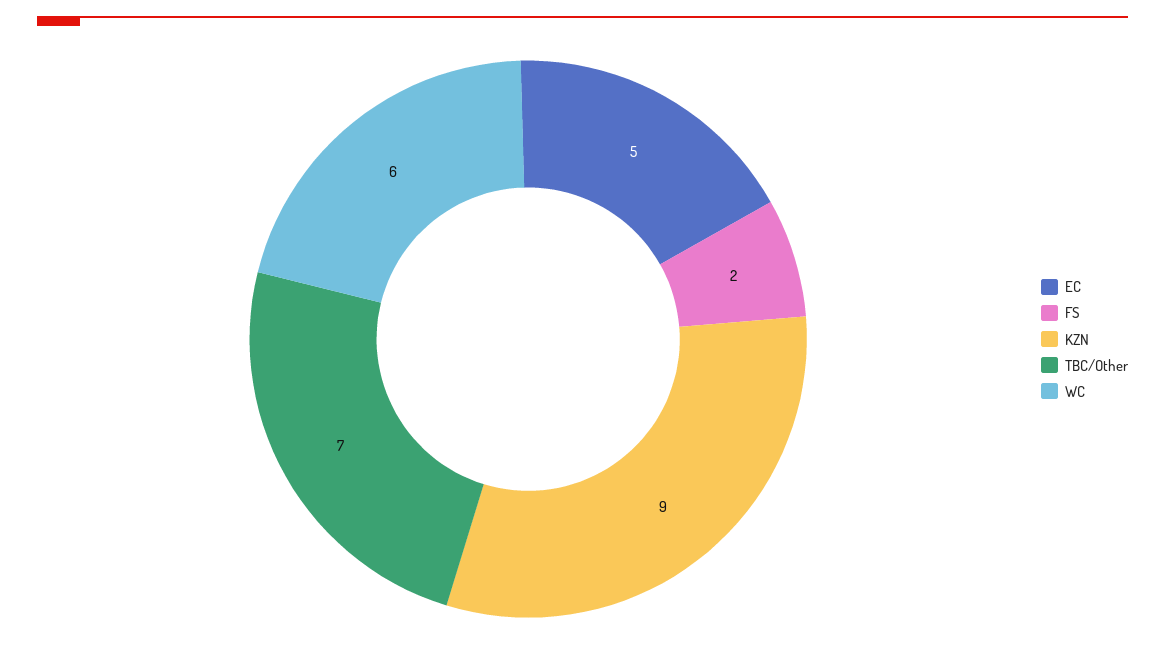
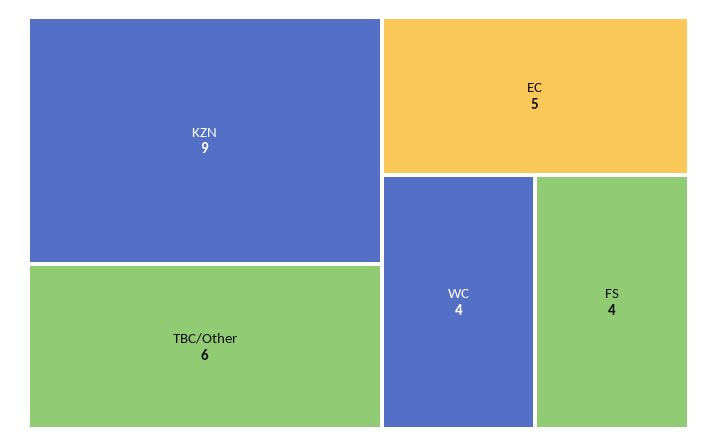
FS: 2 -> 4
TBC/Other: 7 -> 6
WC: 6 -> 4

